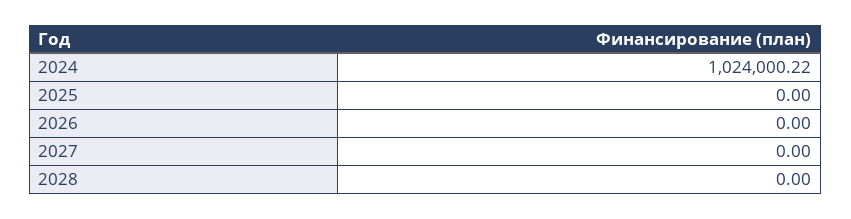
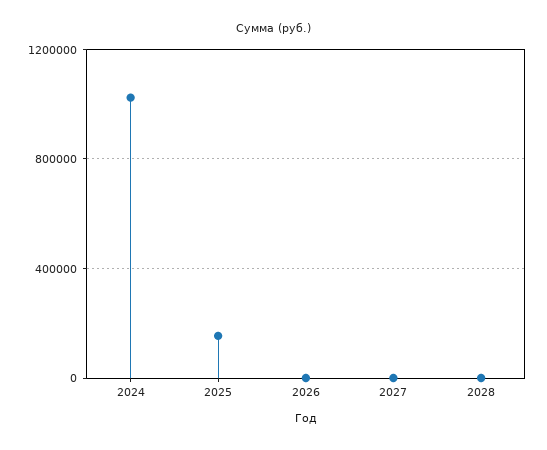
2025: 0 -> 150000

